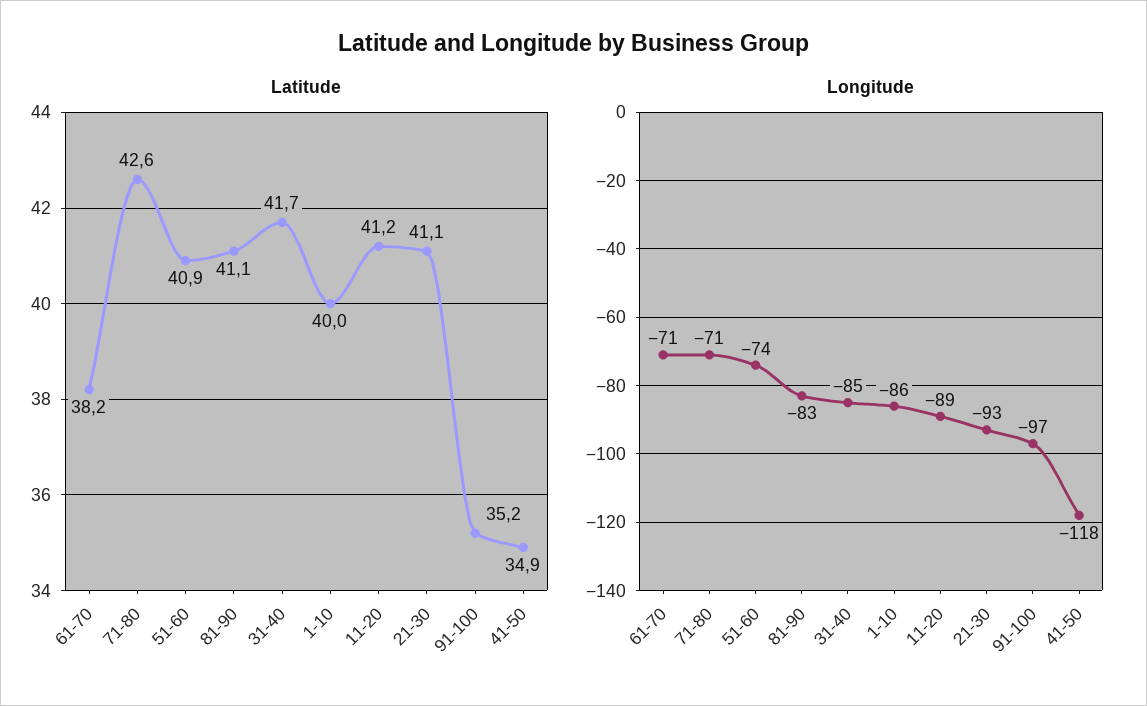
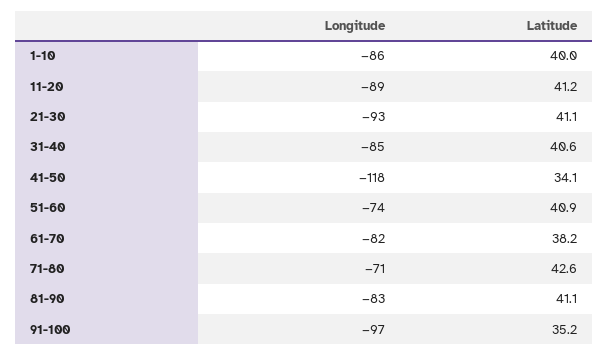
Latitude, 31-40: 41.7 -> 40.6
Latitude, 41-50: 34.9 -> 34.1
Longitude, 61-70: -71 -> -82

